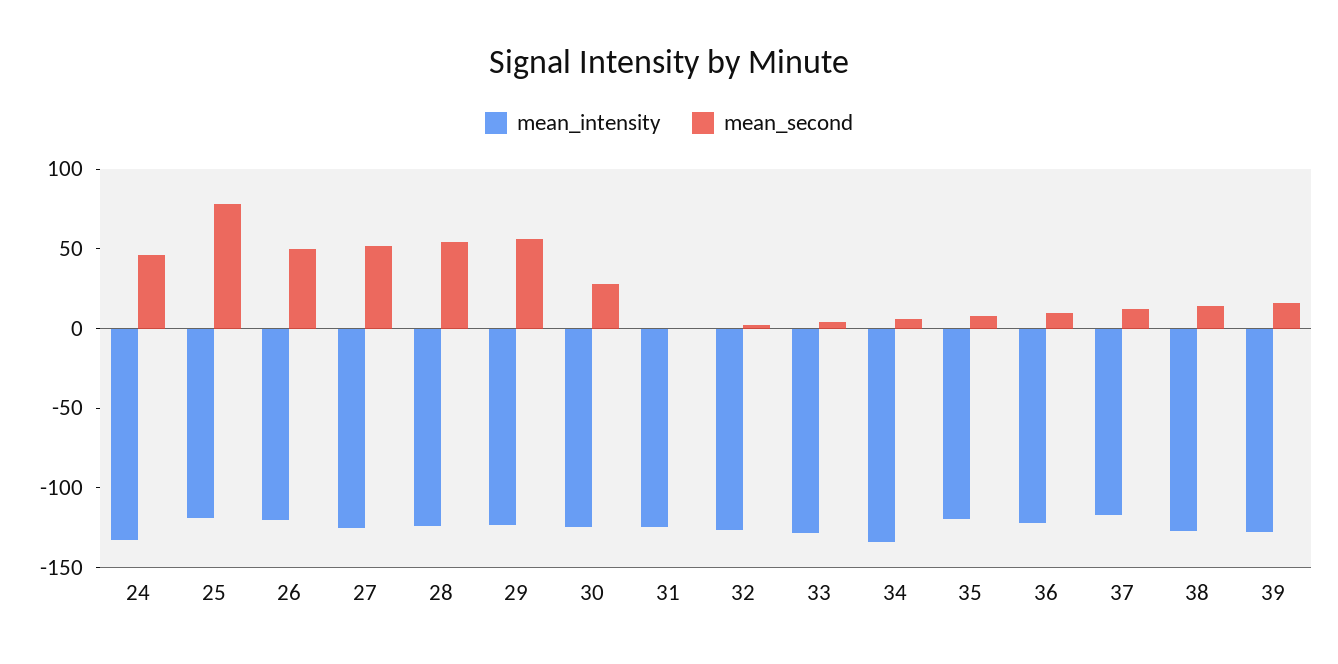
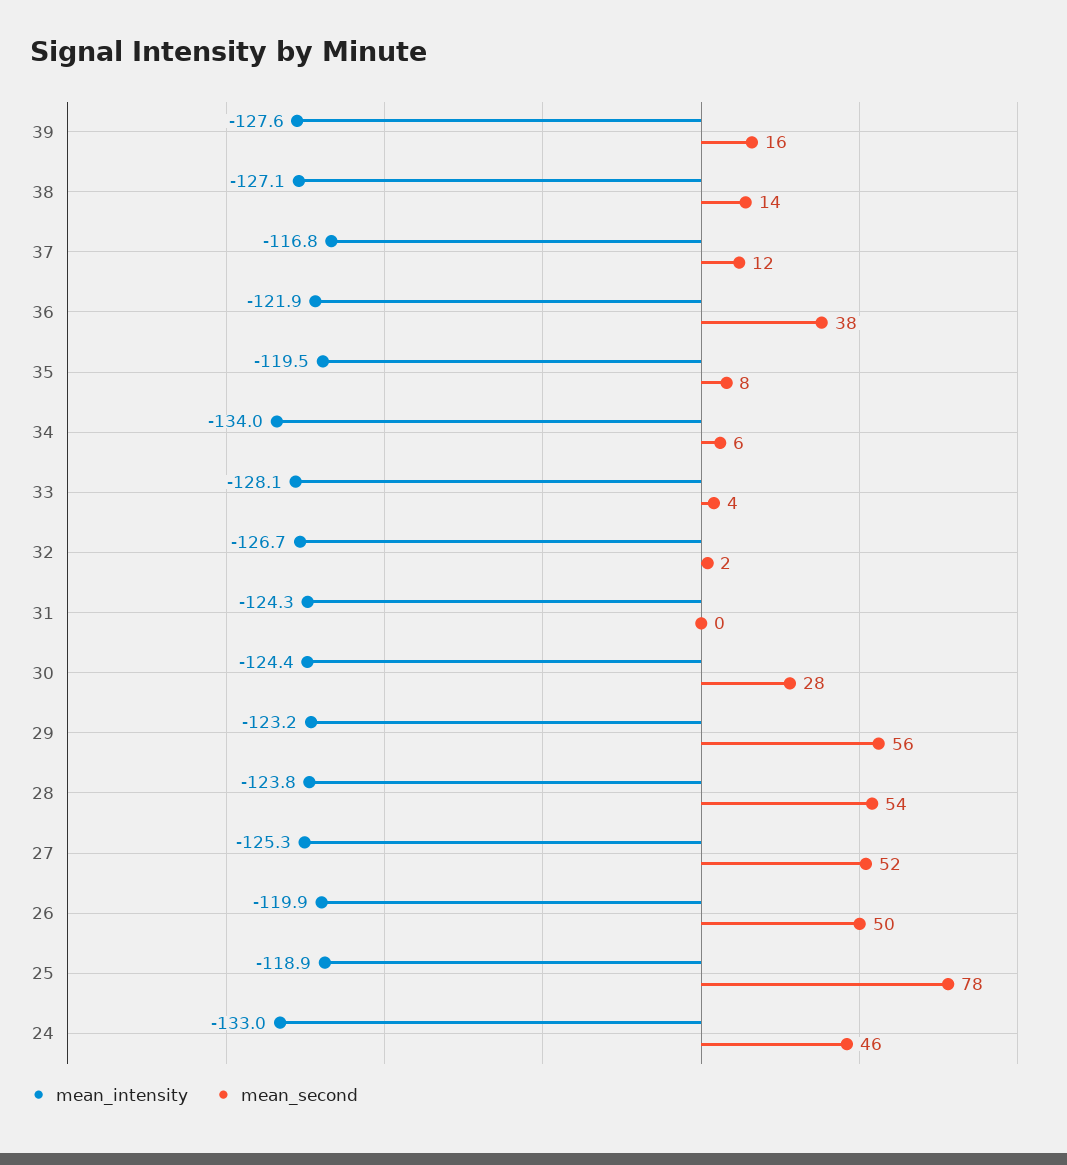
mean_second, 36: 10 -> 38

